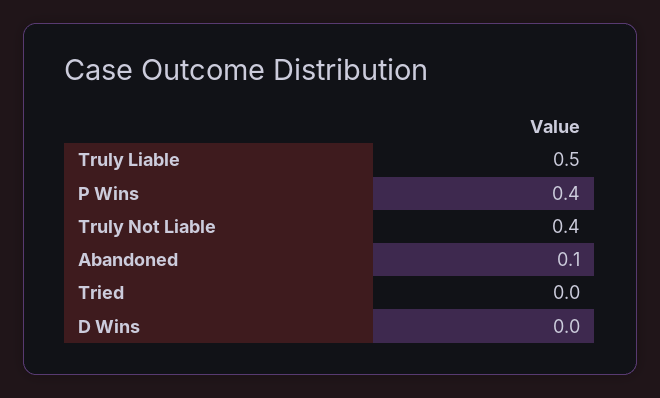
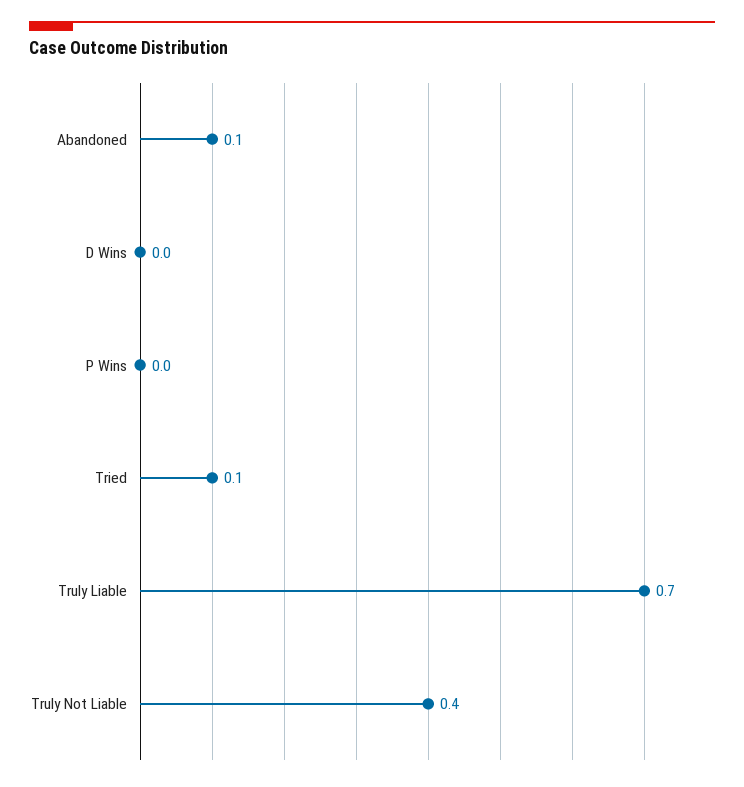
Truly Liable: 0.5 -> 0.7
P Wins: 0.4 -> 0
Tried: 0 -> 0.1

